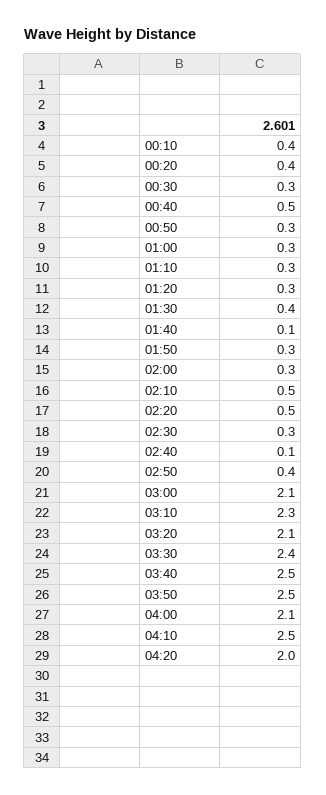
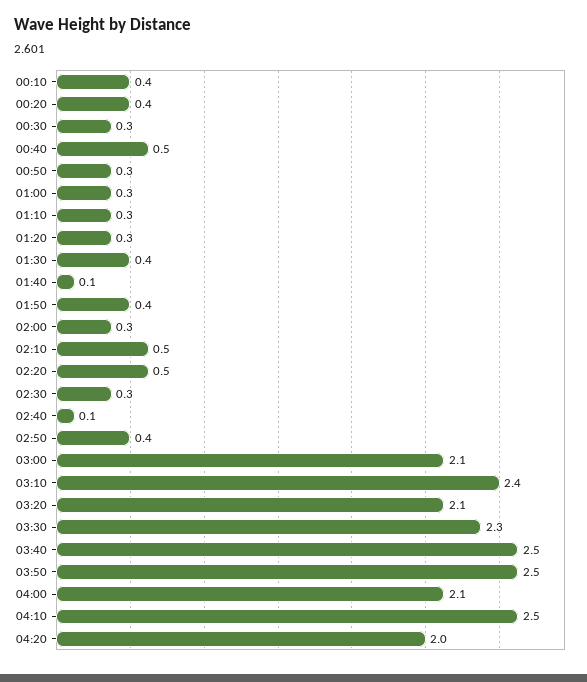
01:50: 0.3 -> 0.4
03:10: 2.3 -> 2.4
03:30: 2.4 -> 2.3

